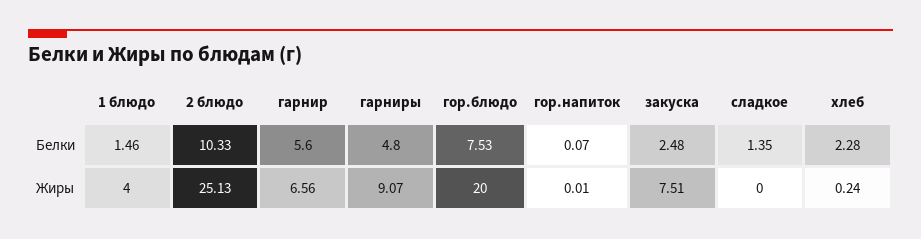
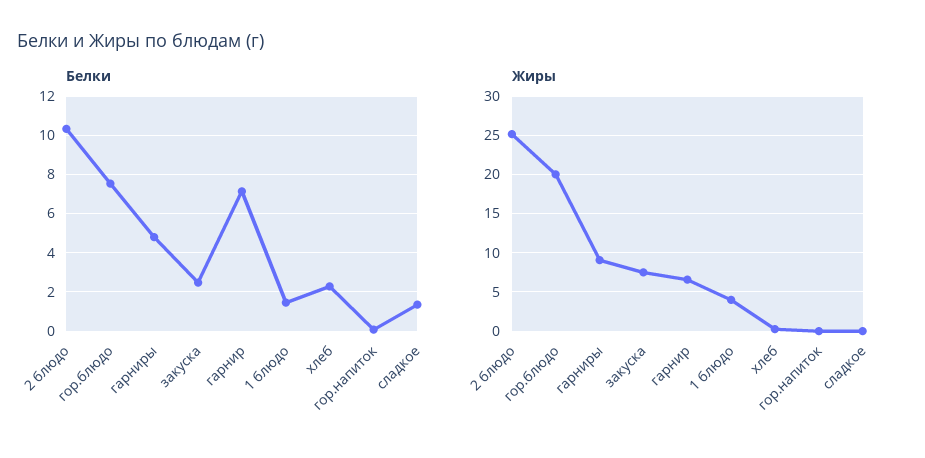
Белки, гарнир: 5.6 -> 7

